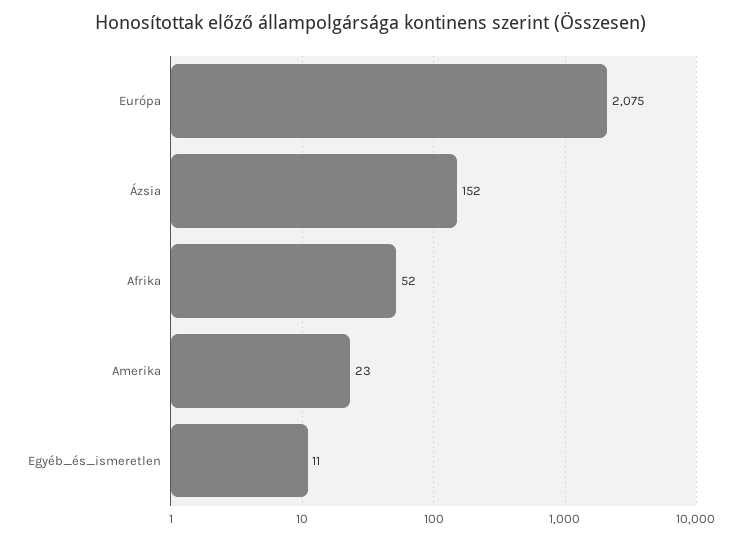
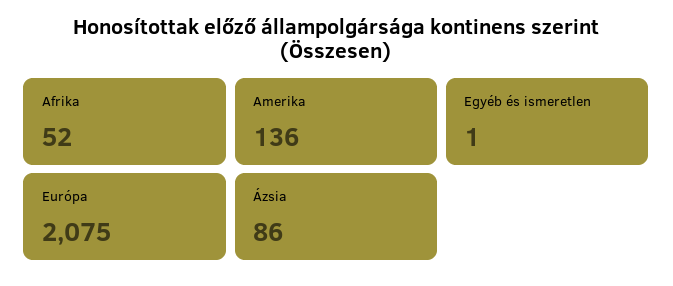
Ázsia: 152 -> 86
Amerika: 23 -> 136
Egyéb_és_ismeretlen: 11 -> 1

